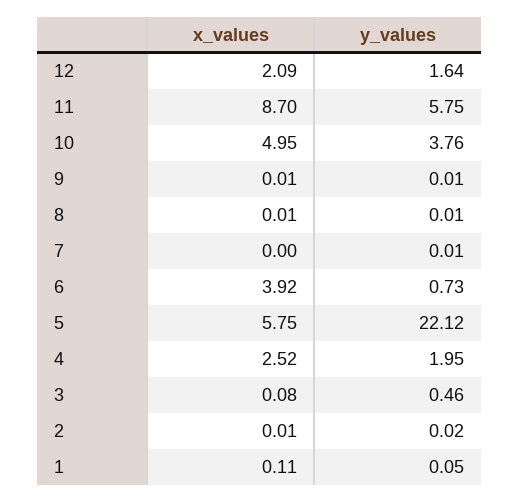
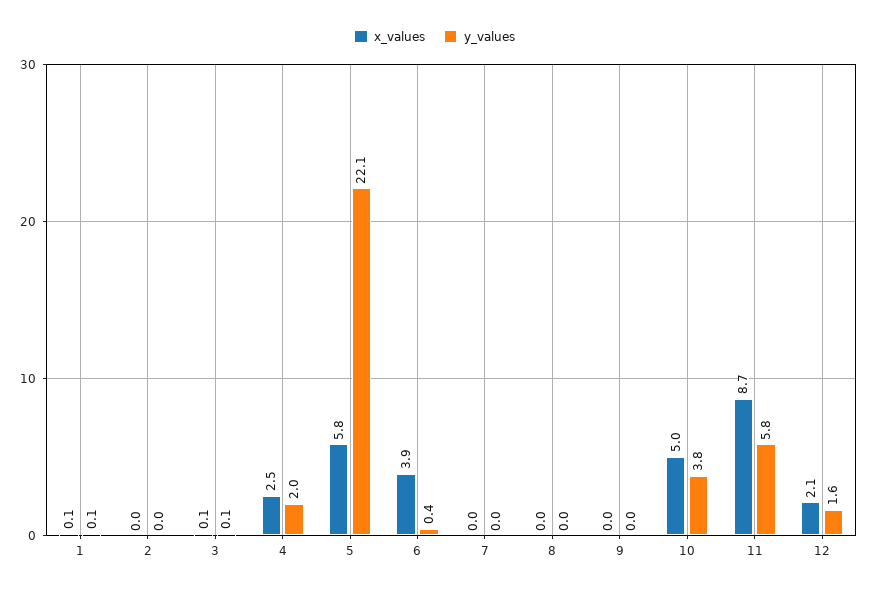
y_values, 6: 0.73 -> 0.4
y_values, 3: 0.46 -> 0.1

